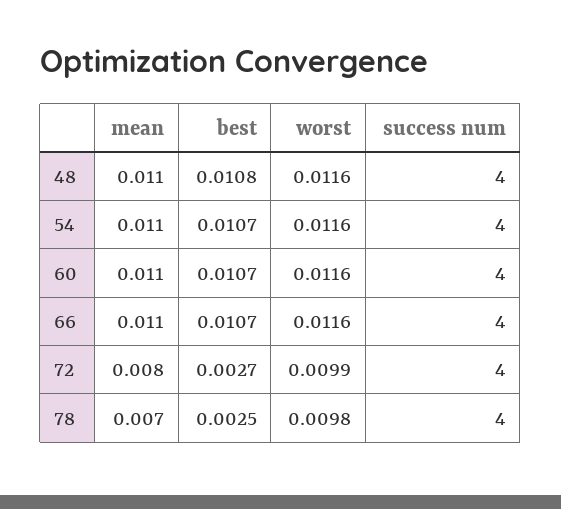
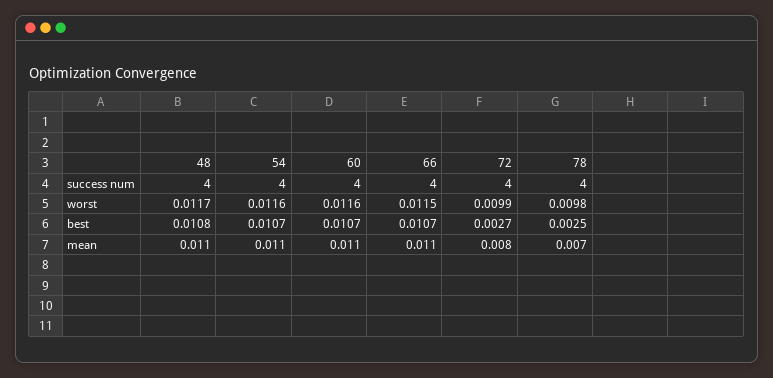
worst, 48: 0.0116 -> 0.0117
worst, 66: 0.0116 -> 0.0115

